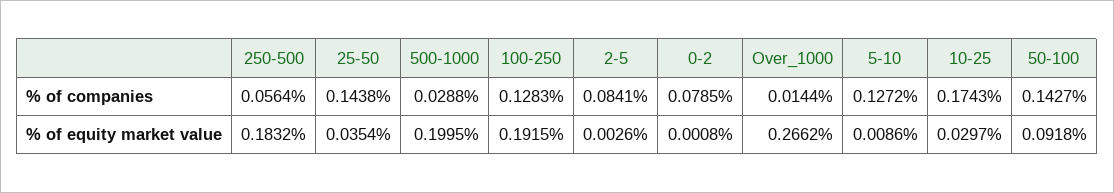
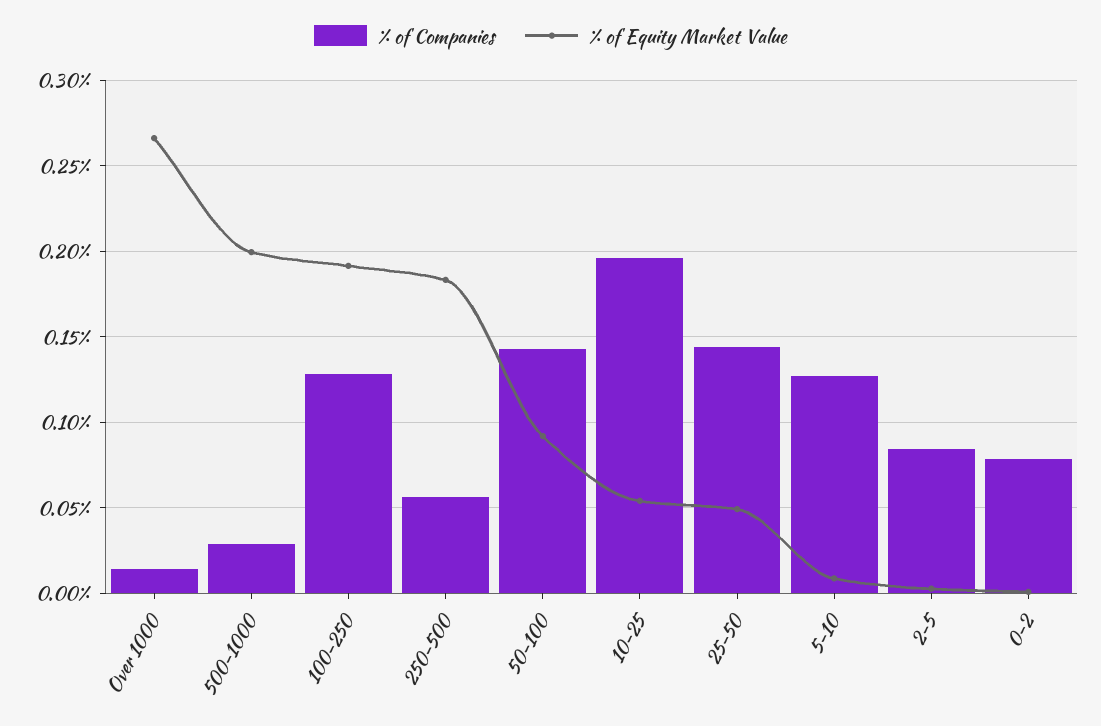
% of companies, 10-25: 0.1743 -> 0.195
% of equity market value, 25-50: 0.0354 -> 0.05
% of equity market value, 10-25: 0.0297 -> 0.055

